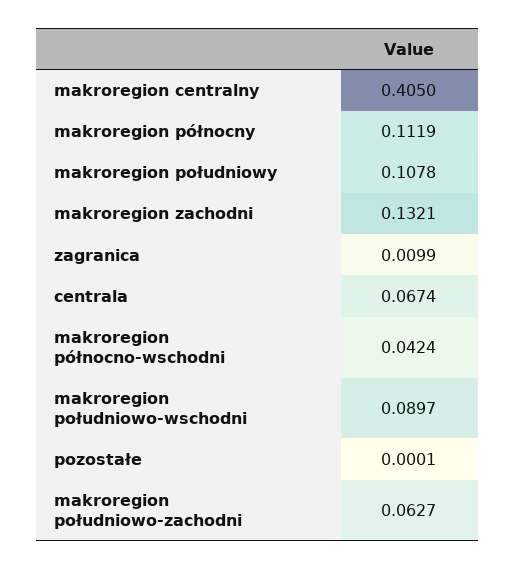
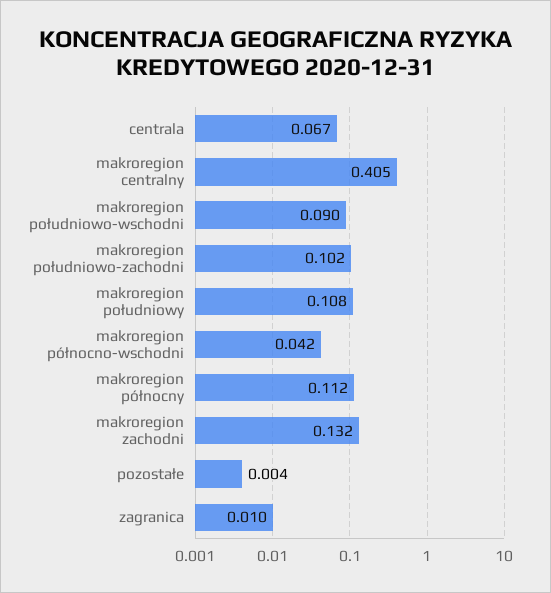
pozostałe: 0.0001 -> 0.004
makroregion południowo-zachodni: 0.0627 -> 0.102

